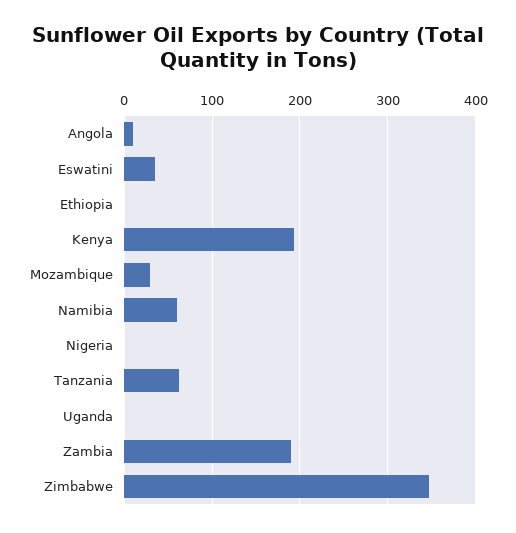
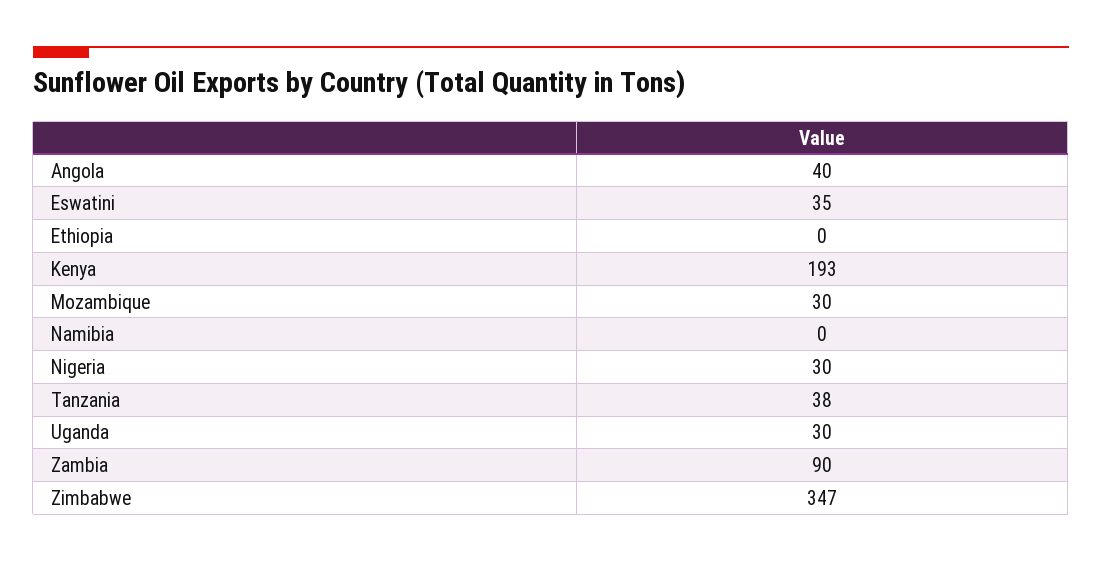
Angola: 10 -> 40
Namibia: 60 -> 0
Nigeria: 0 -> 30
Tanzania: 60 -> 38
Uganda: 0 -> 30
Zambia: 190 -> 90

